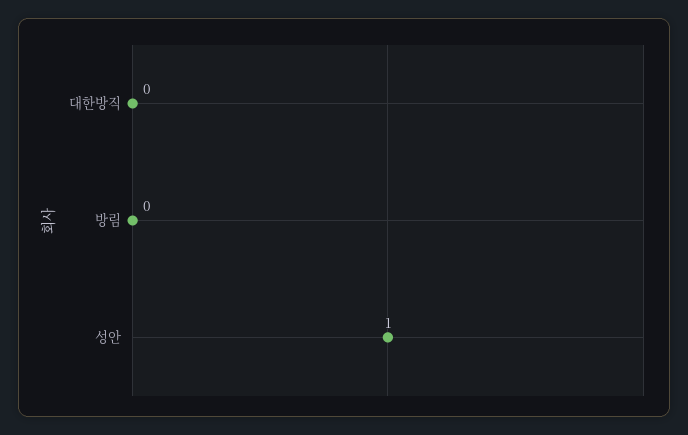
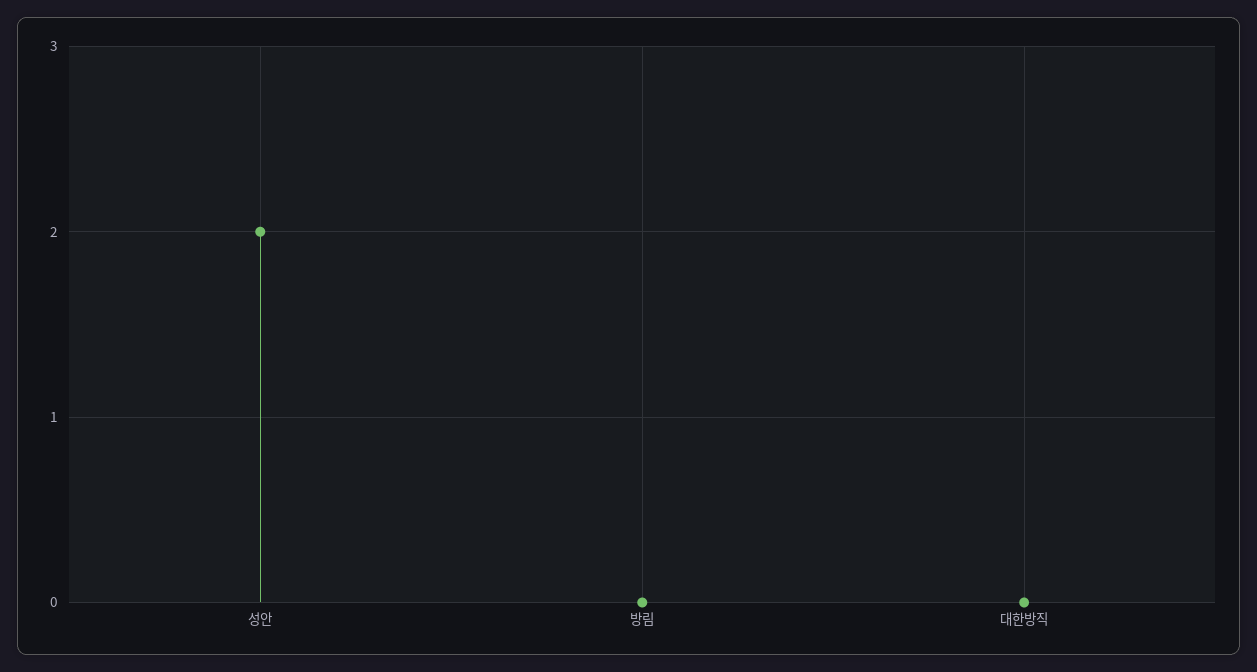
성안: 1 -> 2

